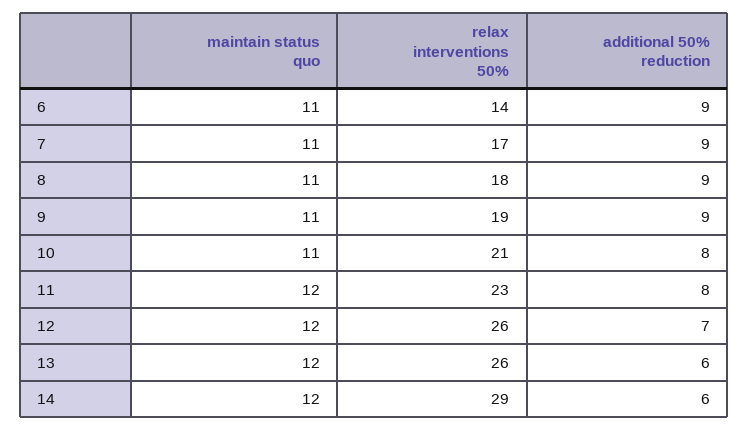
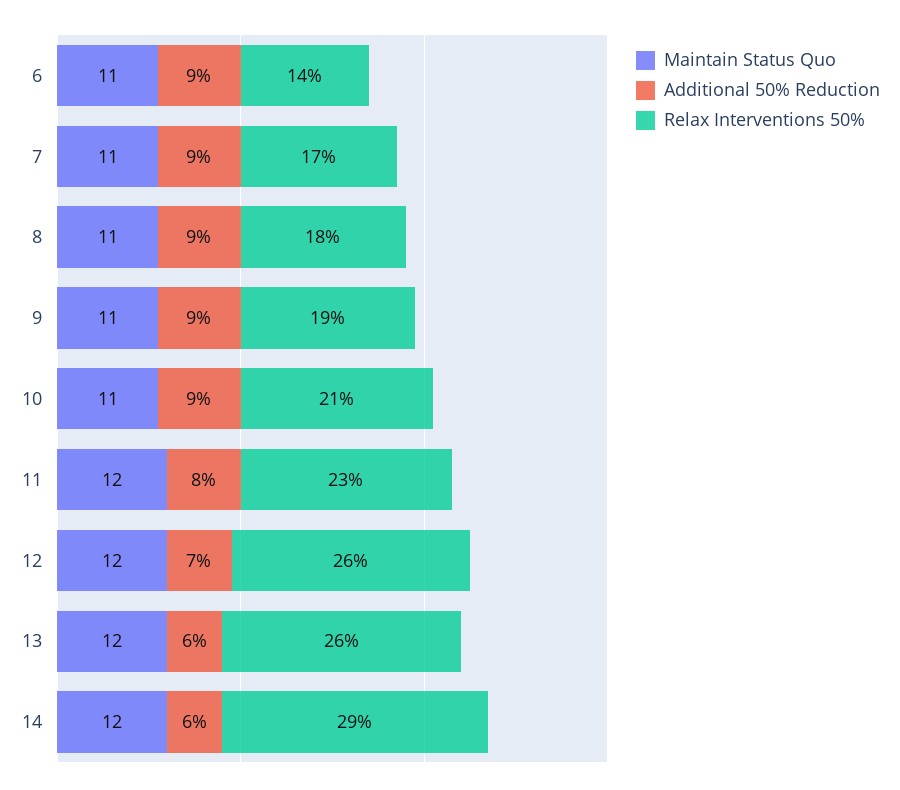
additional 50% reduction, 10: 8 -> 9

